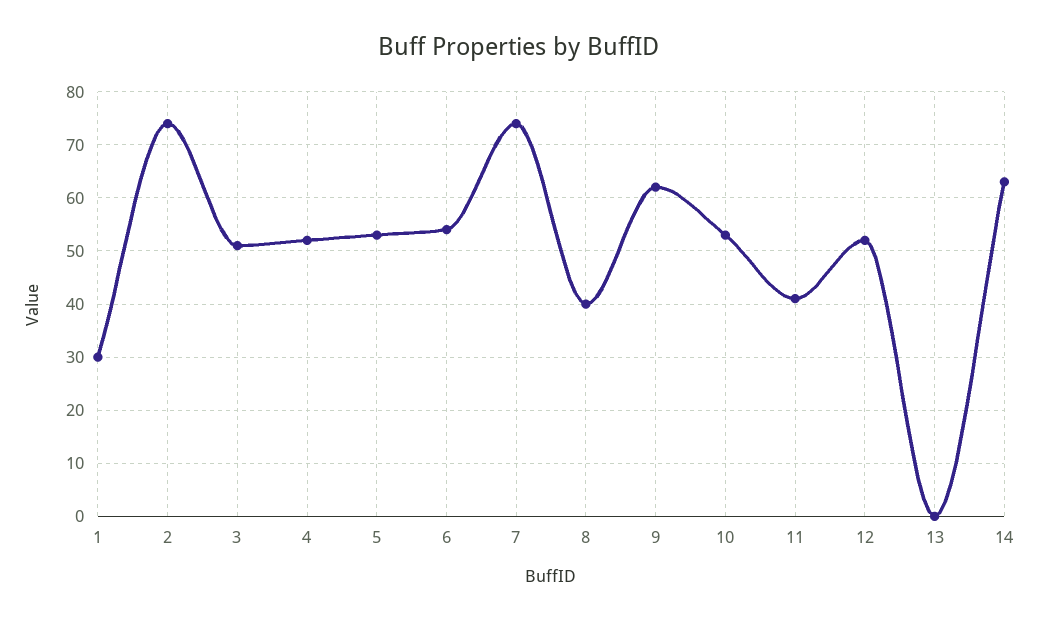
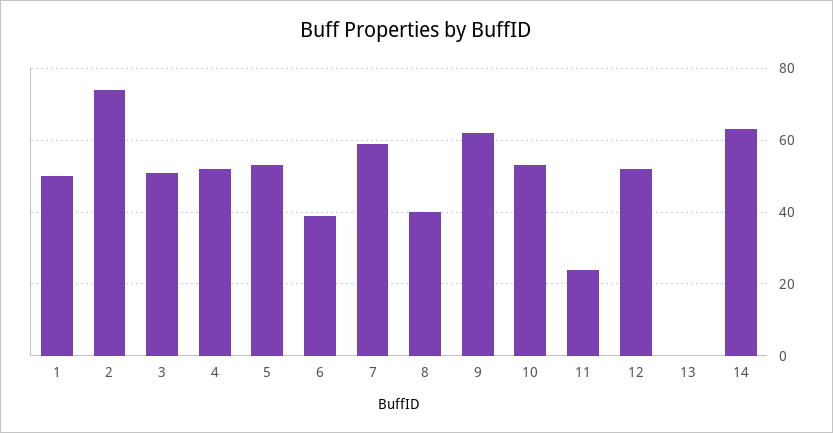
1: 30 -> 50
6: 55 -> 40
7: 75 -> 60
11: 40 -> 25

